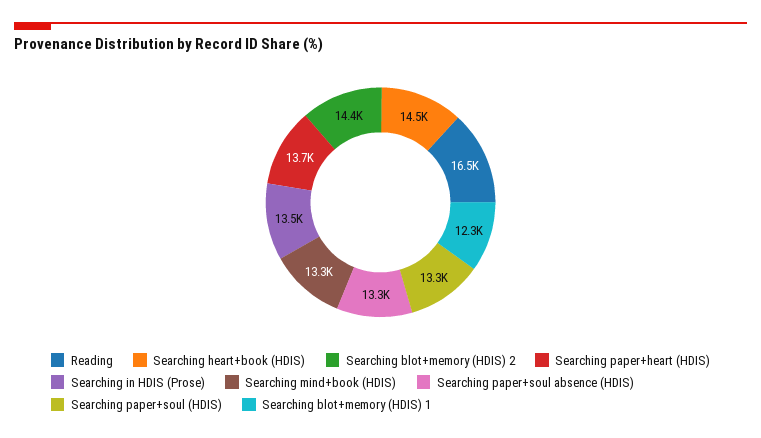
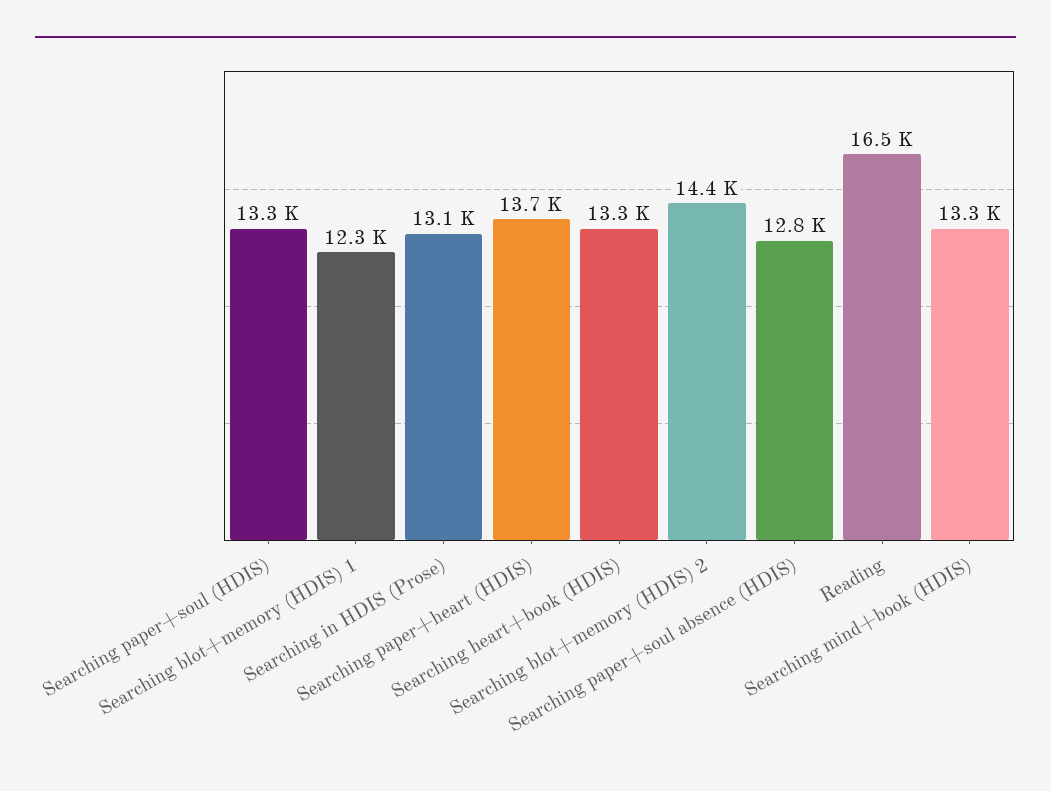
Searching heart+book (HDIS): 14500 -> 13300
Searching in HDIS (Prose): 13500 -> 13100
Searching paper+soul absence (HDIS): 13300 -> 12800

